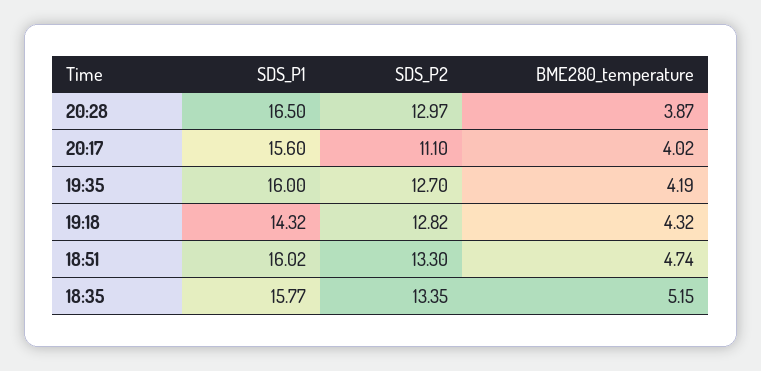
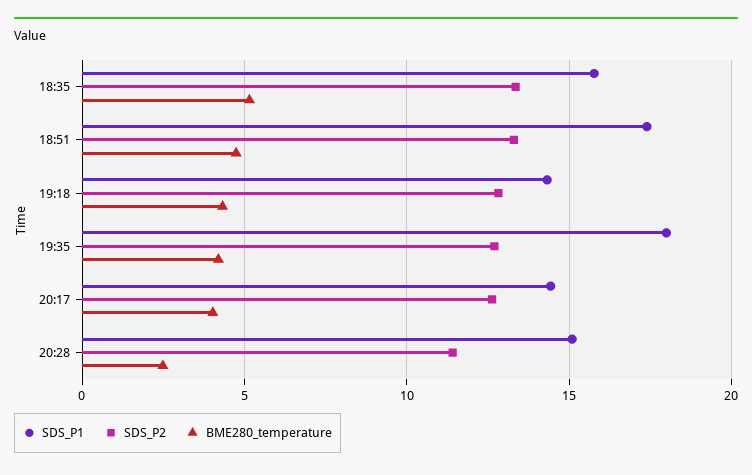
SDS_P1, 20:28: 16.5 -> 15
SDS_P2, 20:28: 12.97 -> 11.5
BME280_temperature, 20:28: 3.87 -> 2.5
SDS_P1, 20:17: 15.6 -> 14.5
SDS_P2, 20:17: 11.1 -> 12.5
SDS_P1, 19:35: 16 -> 18
SDS_P1, 18:51: 16.02 -> 17.5

